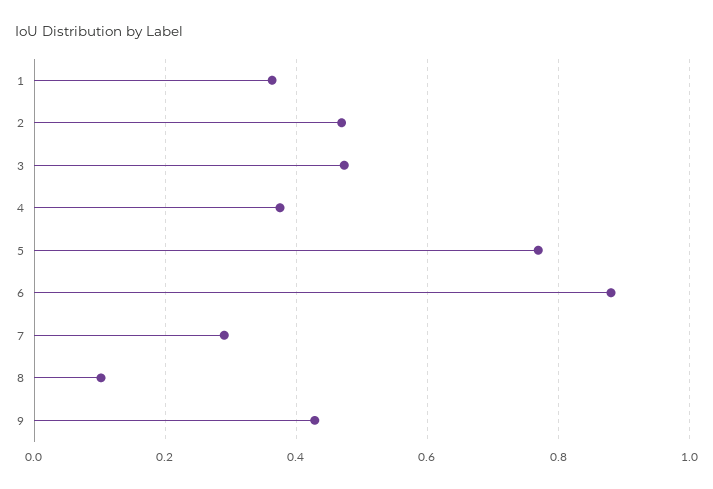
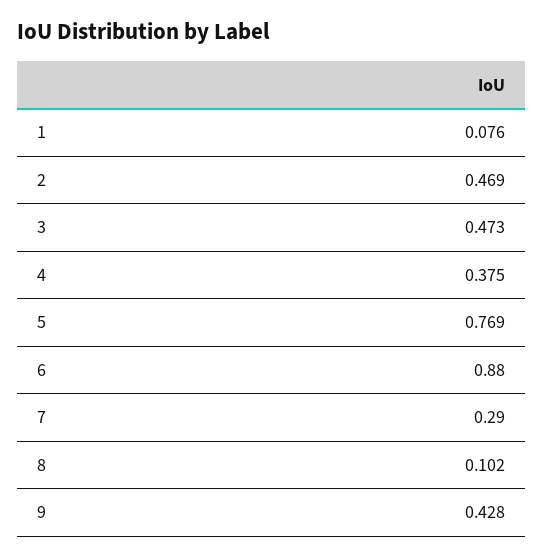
1: 0.36 -> 0.076

